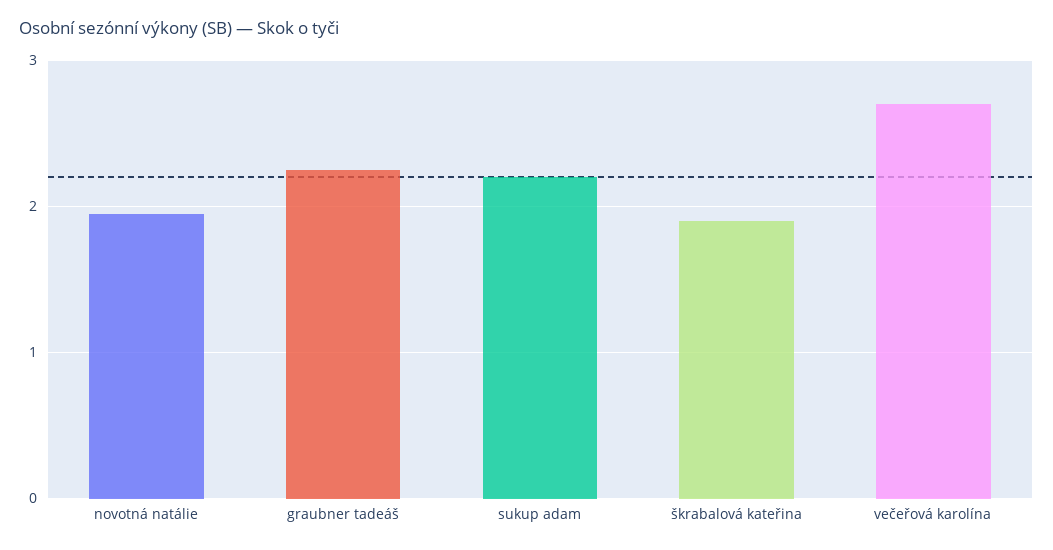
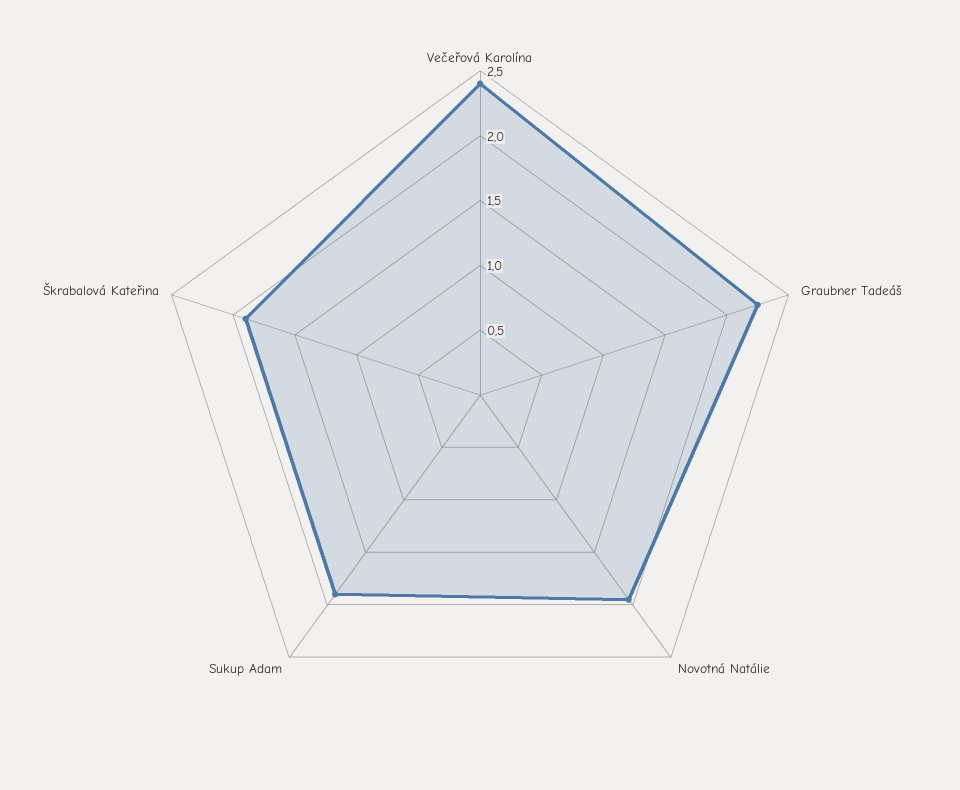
sukup adam: 2.2 -> 1.9
večeřová karolína: 2.7 -> 2.4

